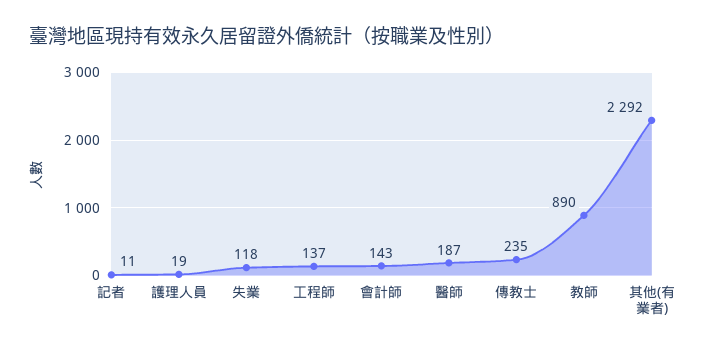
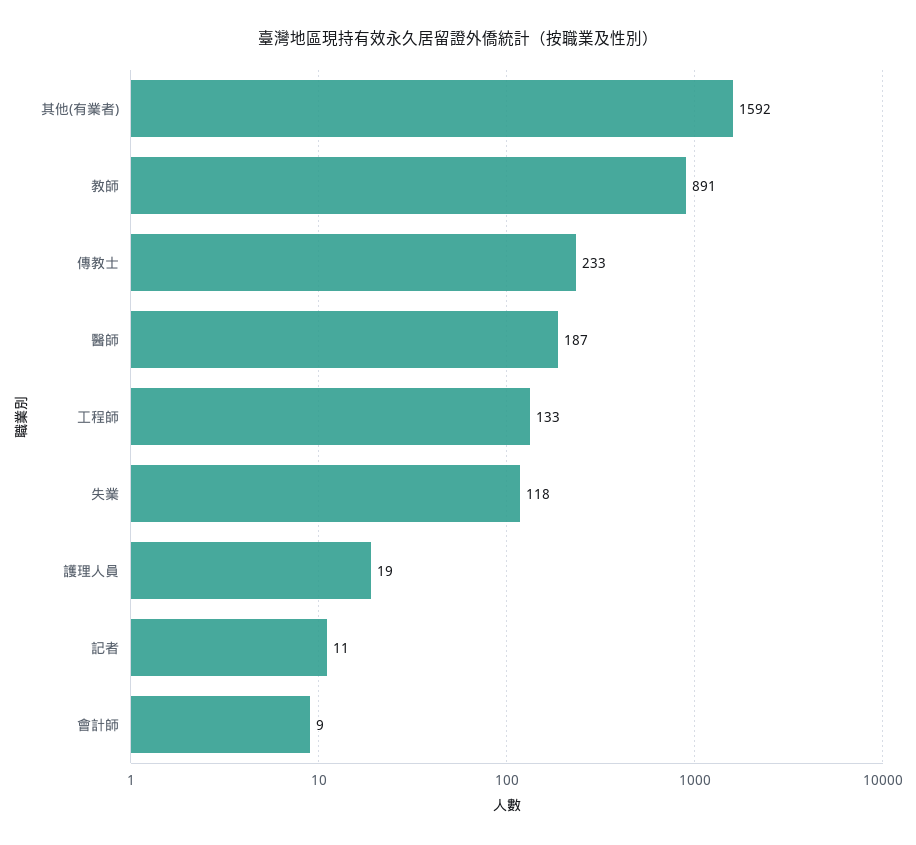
工程師: 137 -> 133
會計師: 143 -> 9
傳教士: 235 -> 233
教師: 890 -> 891
其他(有業者): 2292 -> 1592

